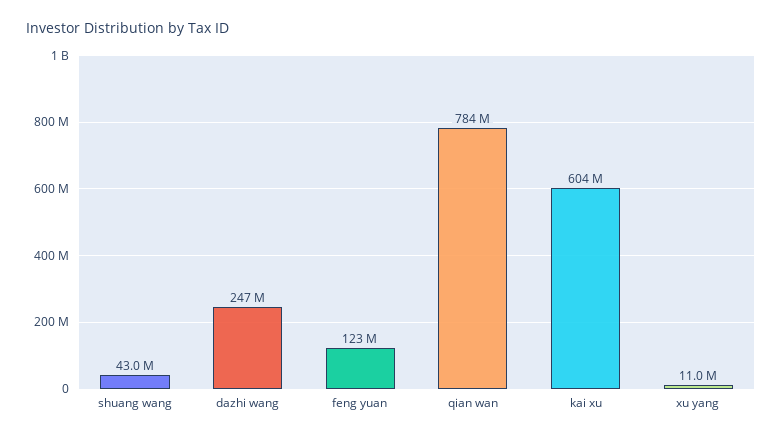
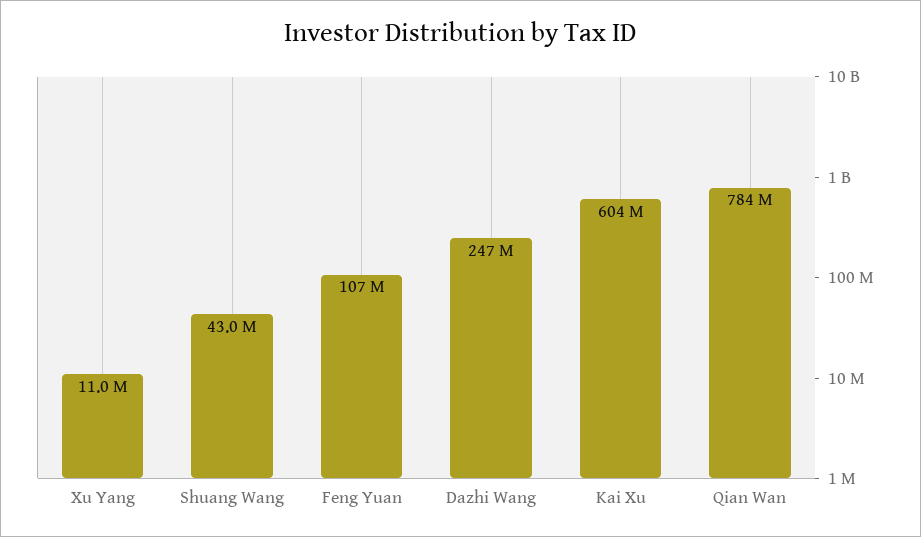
feng yuan: 123000000 -> 107000000

